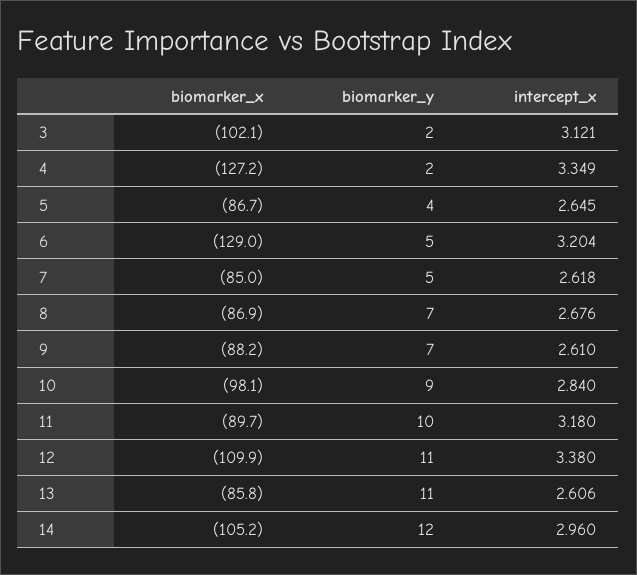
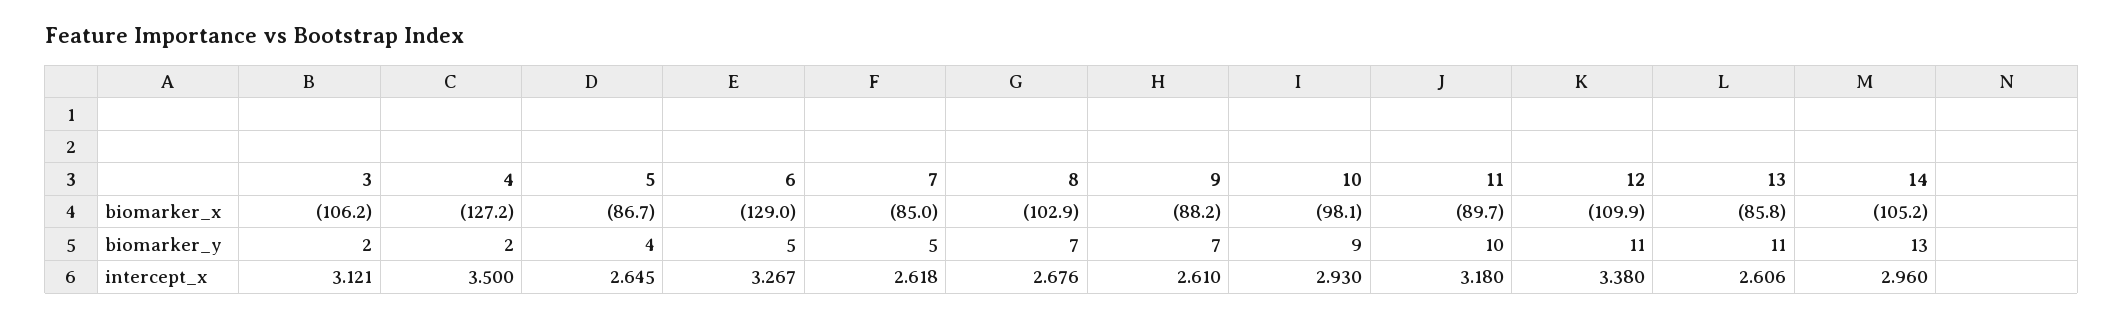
biomarker_x, 3: -102.1 -> -106.2
intercept_x, 4: 3.349 -> 3.5
intercept_x, 6: 3.204 -> 3.267
biomarker_x, 8: -86.9 -> -102.9
intercept_x, 10: 2.84 -> 2.93
biomarker_y, 14: 12 -> 13

